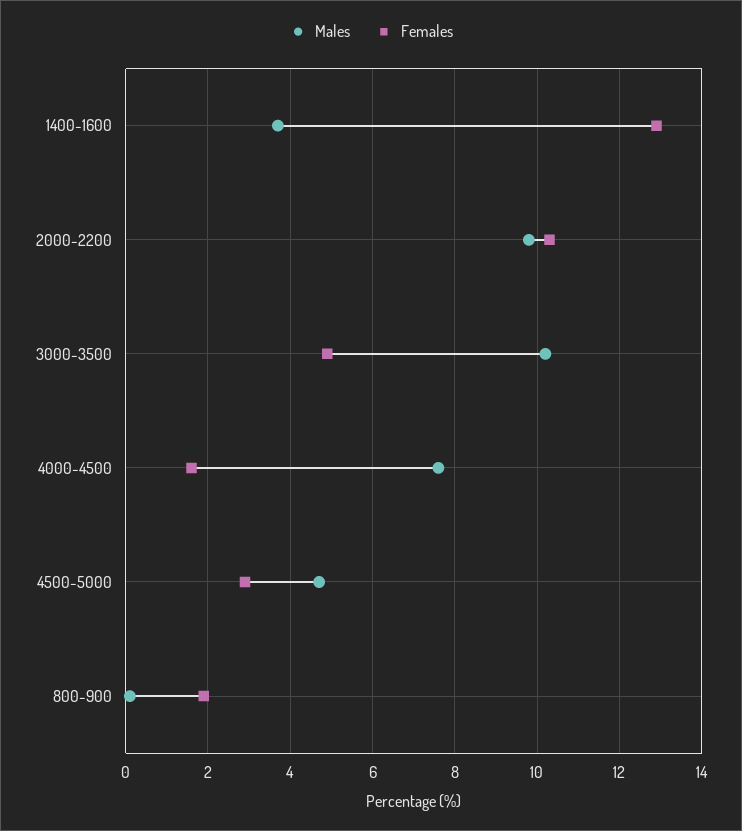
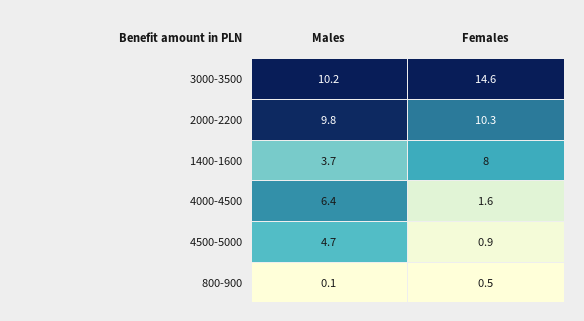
Females, 1400-1600: 13 -> 8
Females, 3000-3500: 5 -> 14.6
Males, 4000-4500: 7.5 -> 6.4
Females, 4500-5000: 3 -> 0.9
Females, 800-900: 2 -> 0.5

